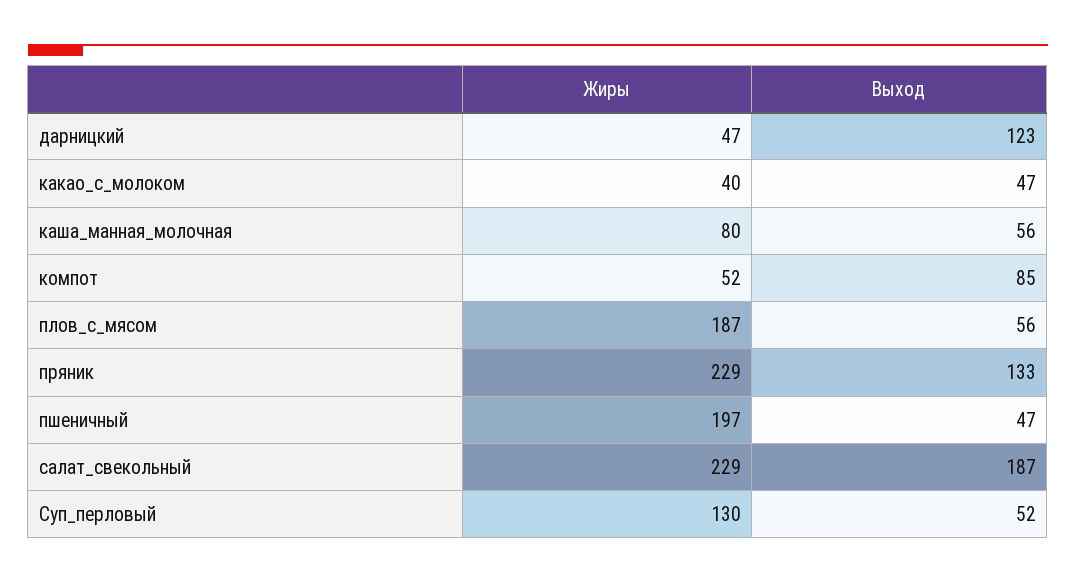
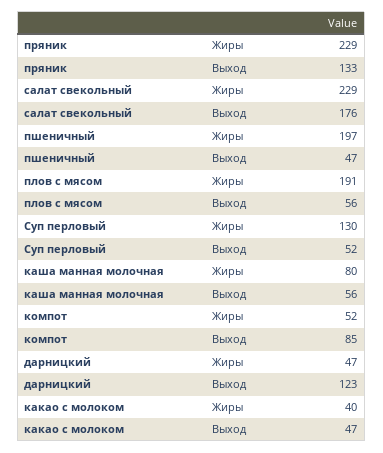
Жиры, плов_с_мясом: 187 -> 191
Выход, салат_свекольный: 187 -> 176

